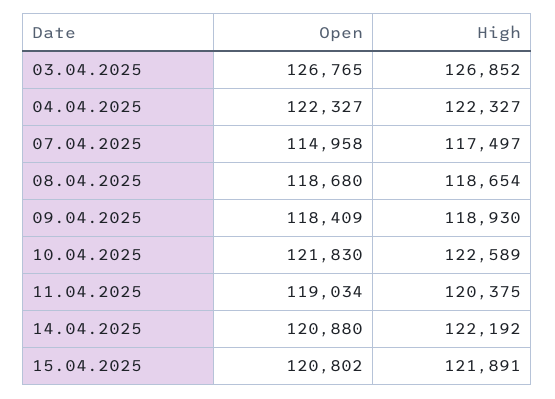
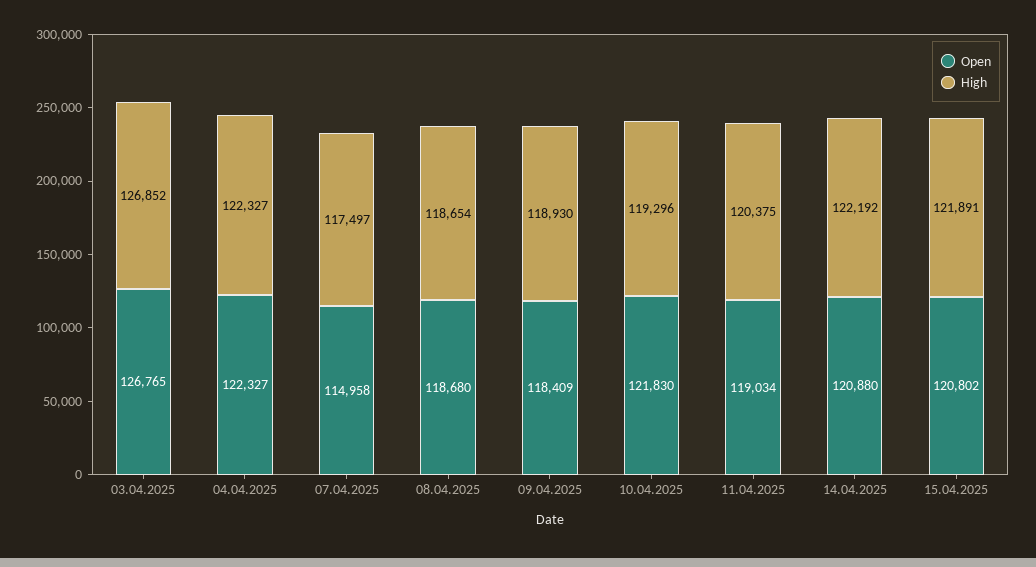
High, 10.04.2025: 122589 -> 119296

